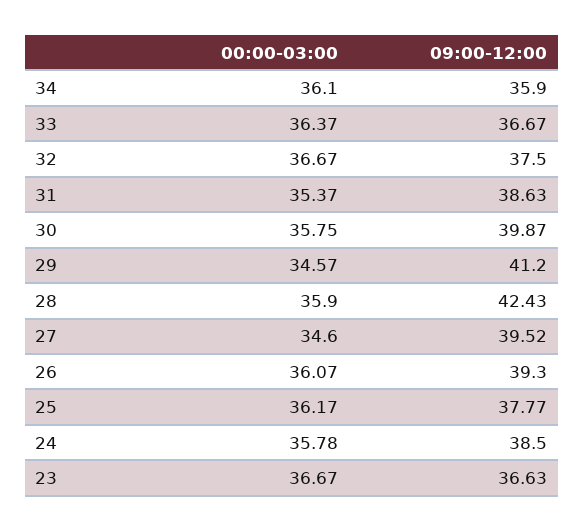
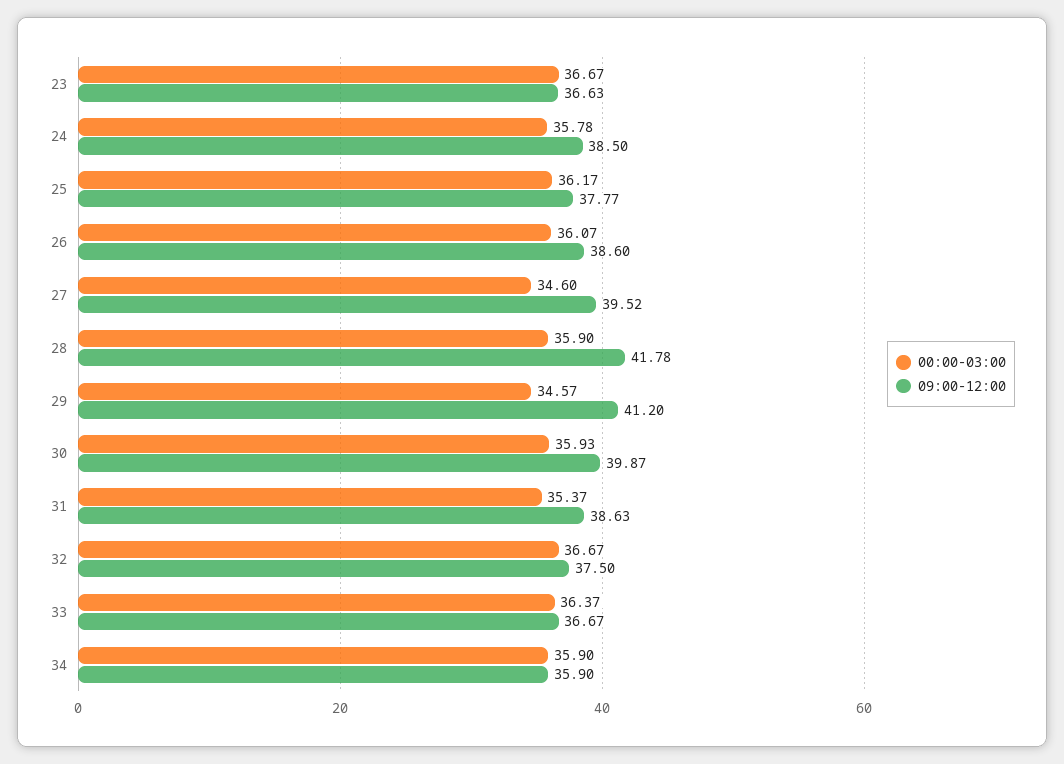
00:00-03:00, 34: 36.1 -> 35.9
00:00-03:00, 30: 35.75 -> 35.93
09:00-12:00, 28: 42.43 -> 41.78
09:00-12:00, 26: 39.3 -> 38.6

